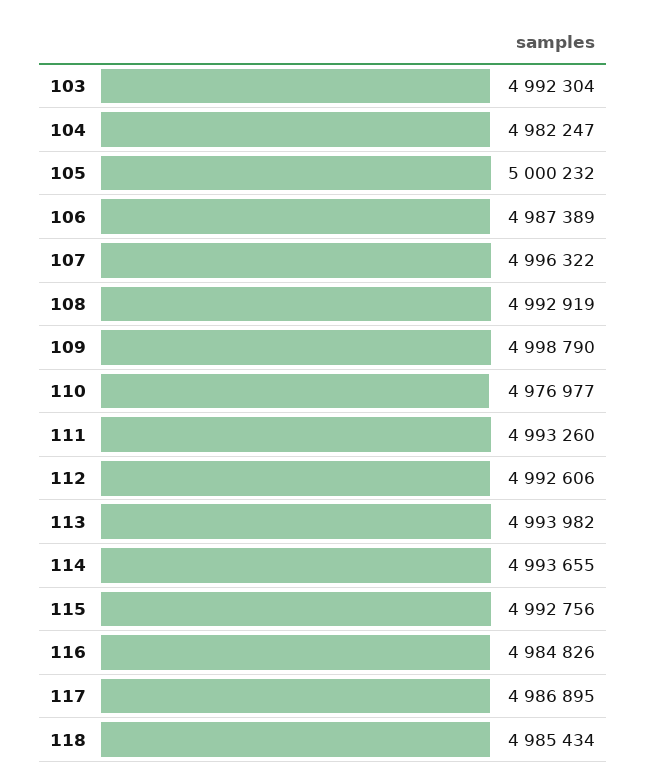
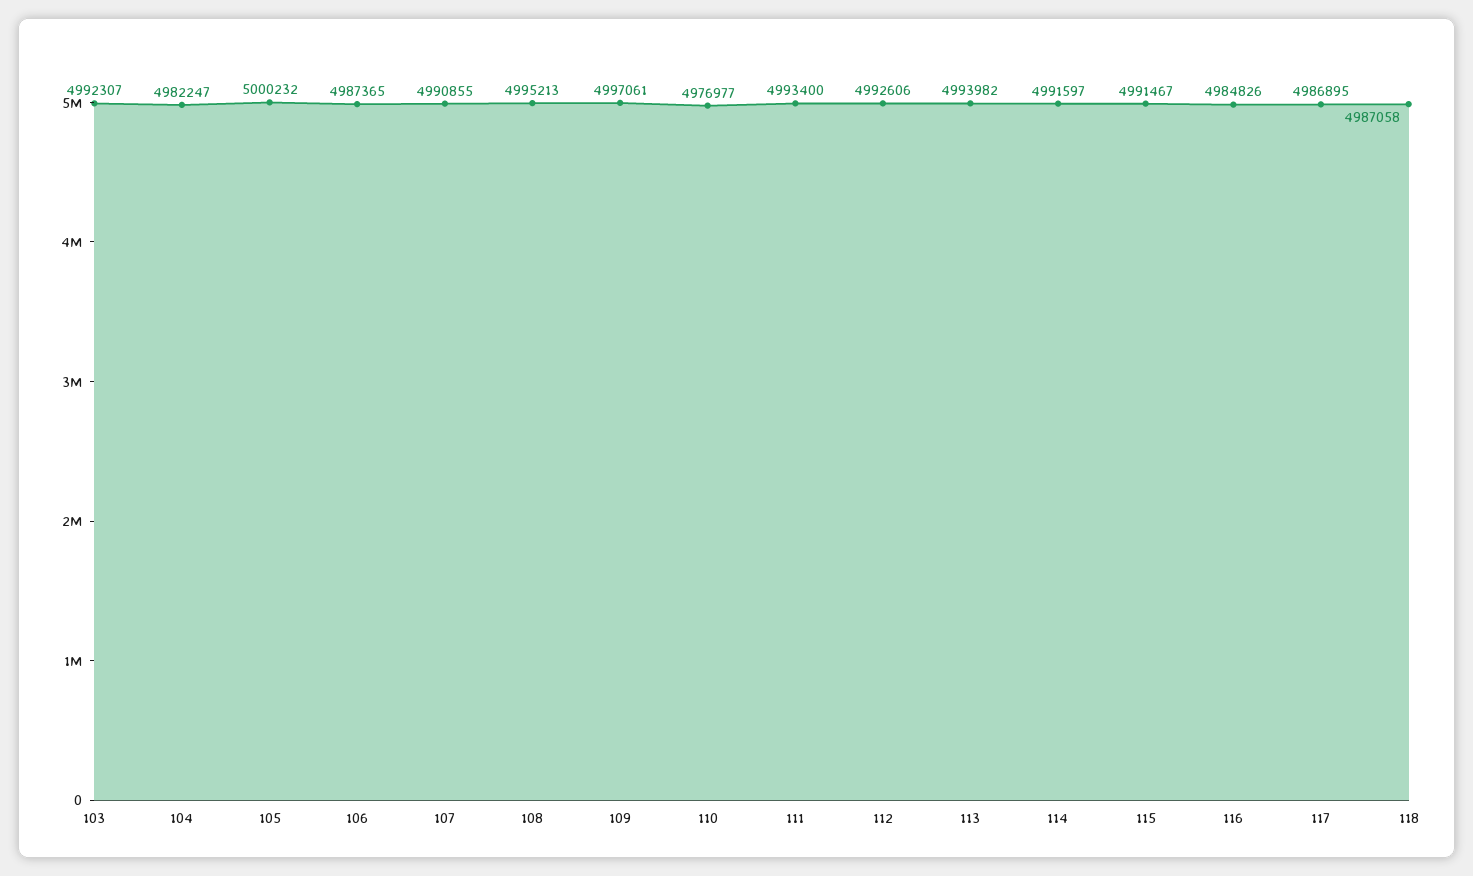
103: 4992304 -> 4992307
106: 4987389 -> 4987365
107: 4996322 -> 4990855
108: 4992919 -> 4995213
109: 4998790 -> 4997061
111: 4993260 -> 4993400
114: 4993655 -> 4991597
115: 4992756 -> 4991467
118: 4985434 -> 4987058

